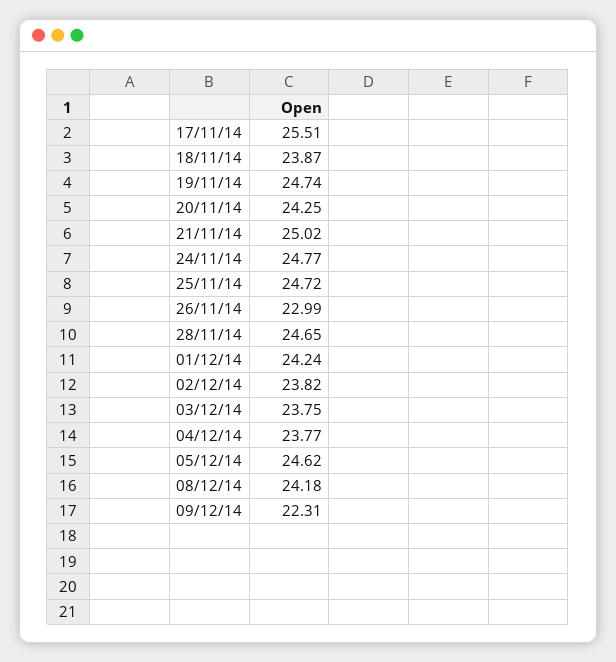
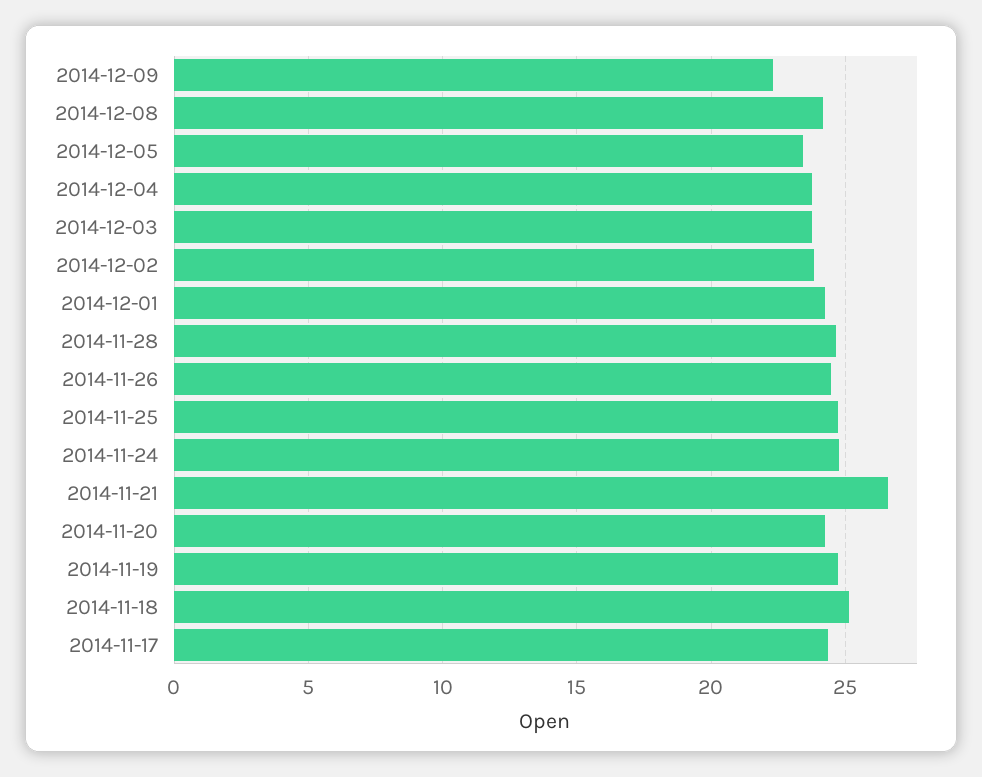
17/11/14: 25.51 -> 24.5
18/11/14: 23.87 -> 25
21/11/14: 25.02 -> 26.5
26/11/14: 22.99 -> 24.5
05/12/14: 24.62 -> 23.5

